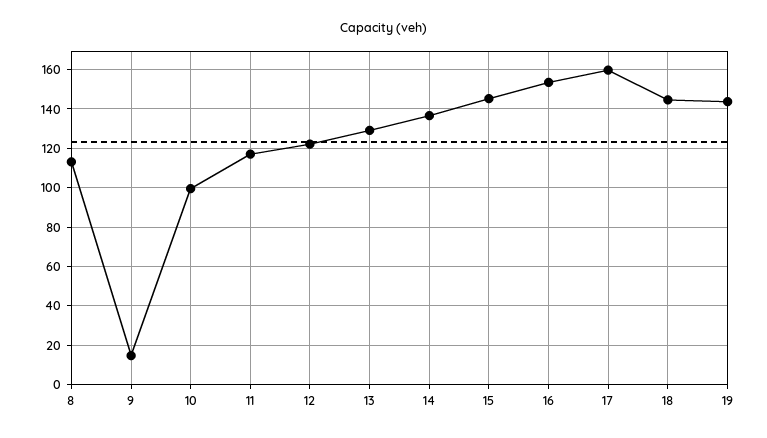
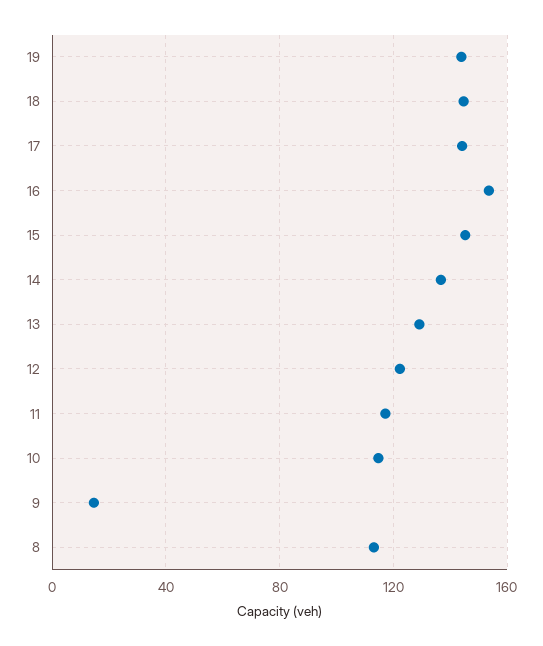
10: 100 -> 115
17: 160 -> 145

